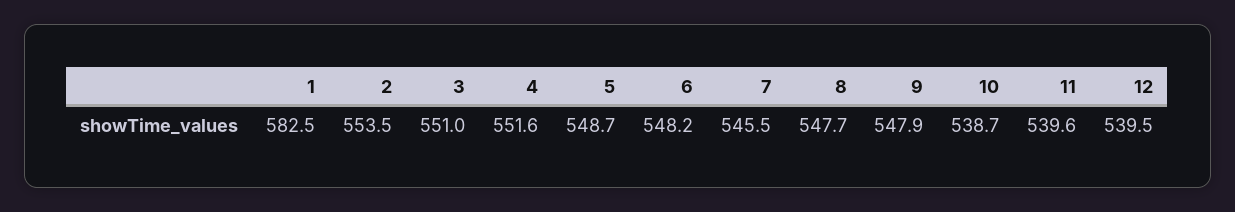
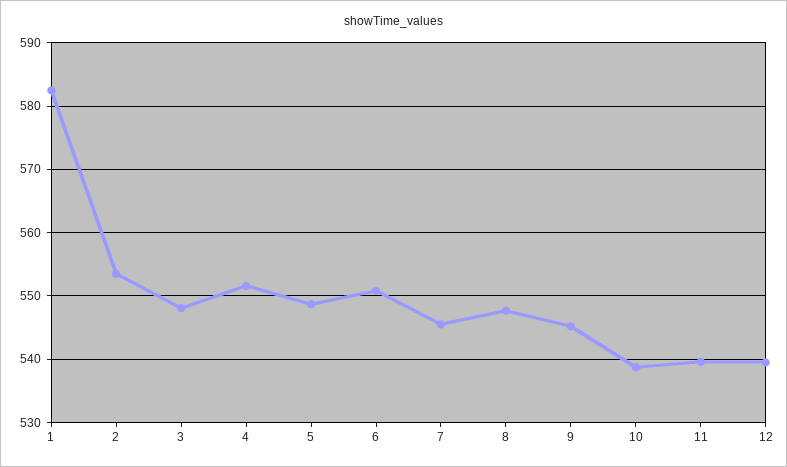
3: 551 -> 548
6: 548.2 -> 551
9: 547.9 -> 545

